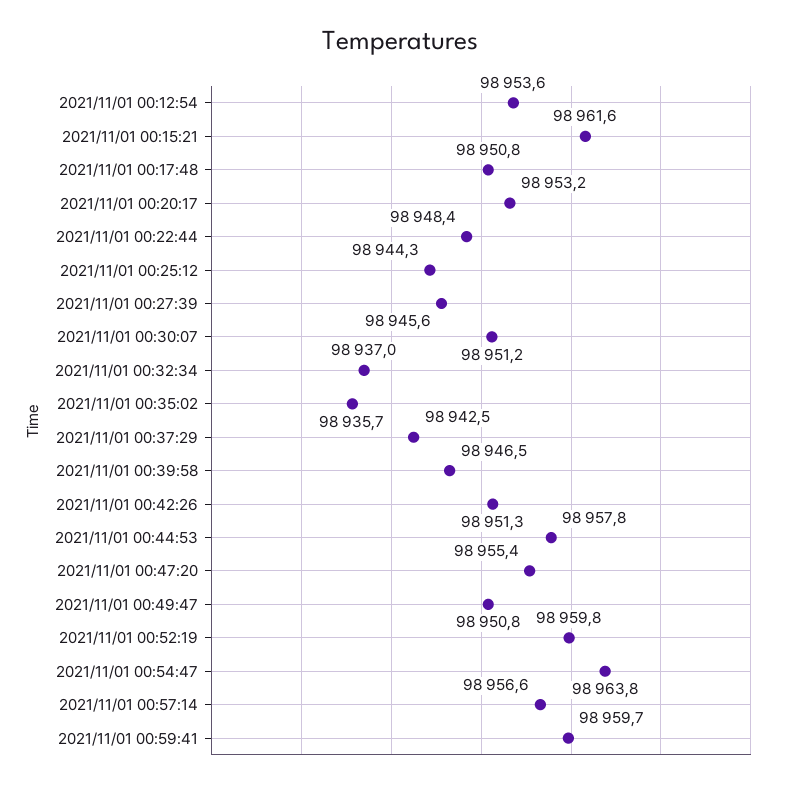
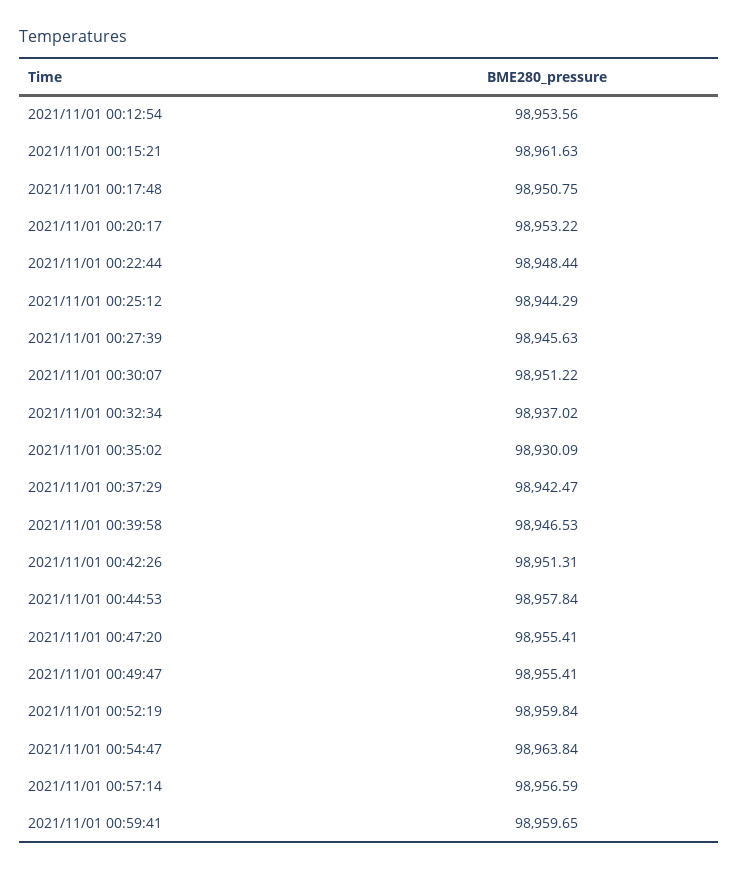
2021/11/01 00:35:02: 98935.7 -> 98930.09
2021/11/01 00:49:47: 98950.8 -> 98955.41

